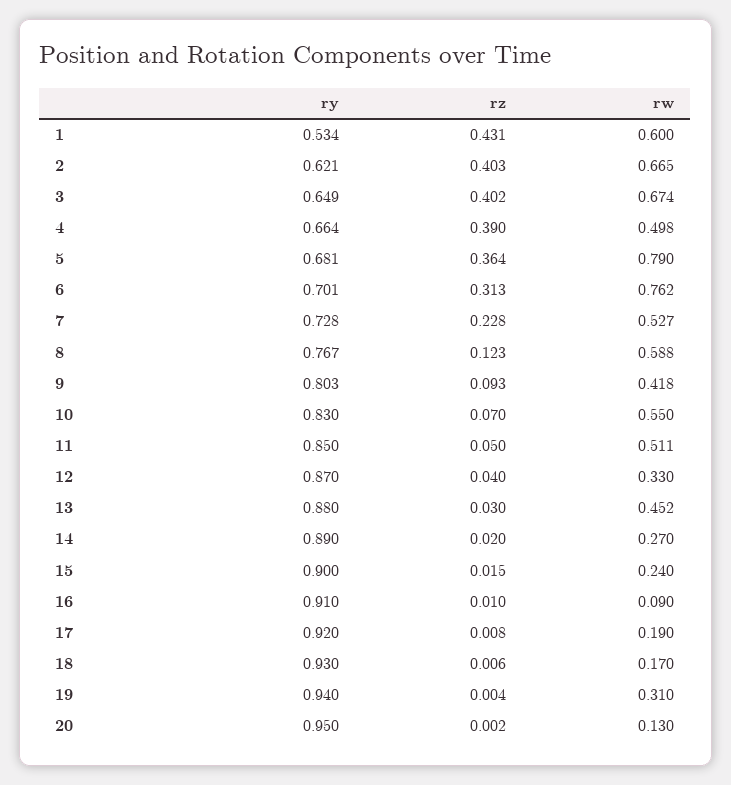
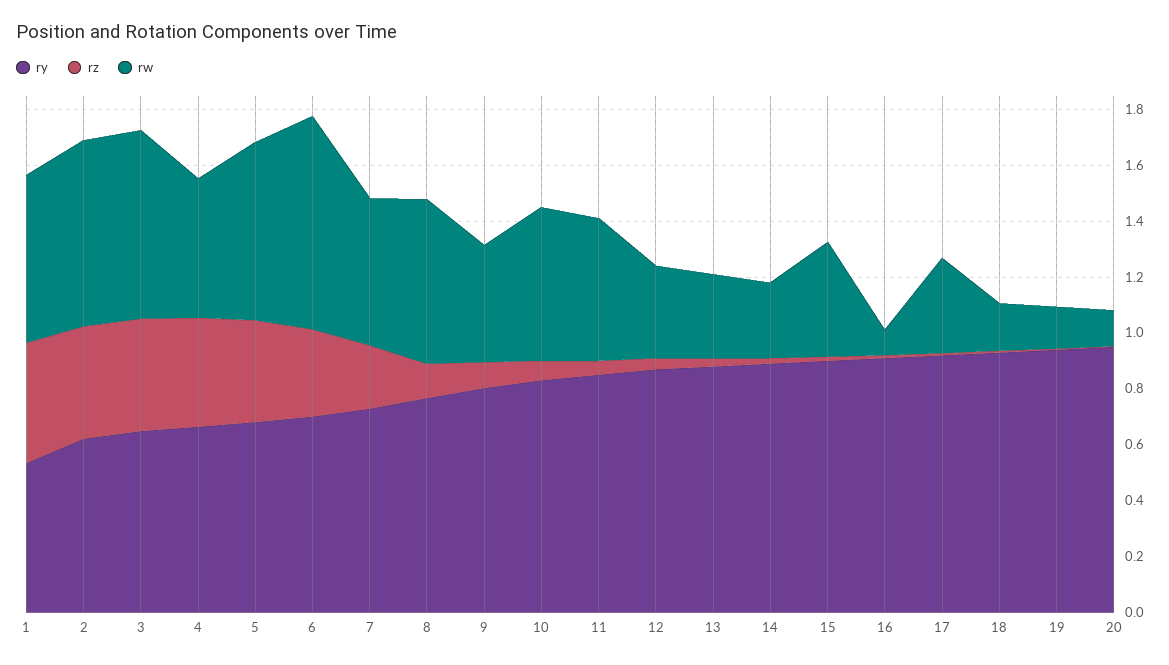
rw, 5: 0.79 -> 0.65
rw, 13: 0.452 -> 0.3
rw, 15: 0.24 -> 0.4
rw, 17: 0.19 -> 0.35
rw, 19: 0.31 -> 0.15

